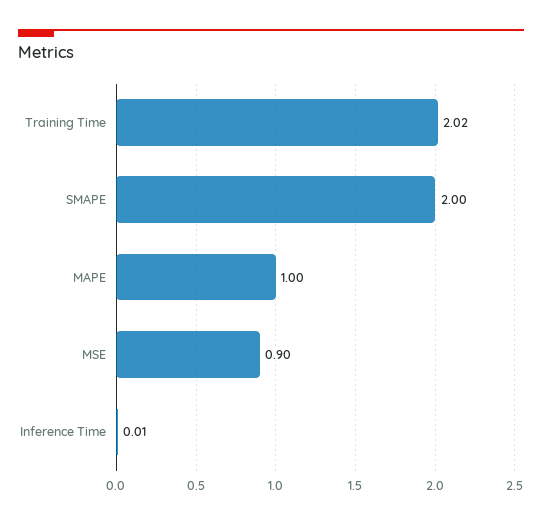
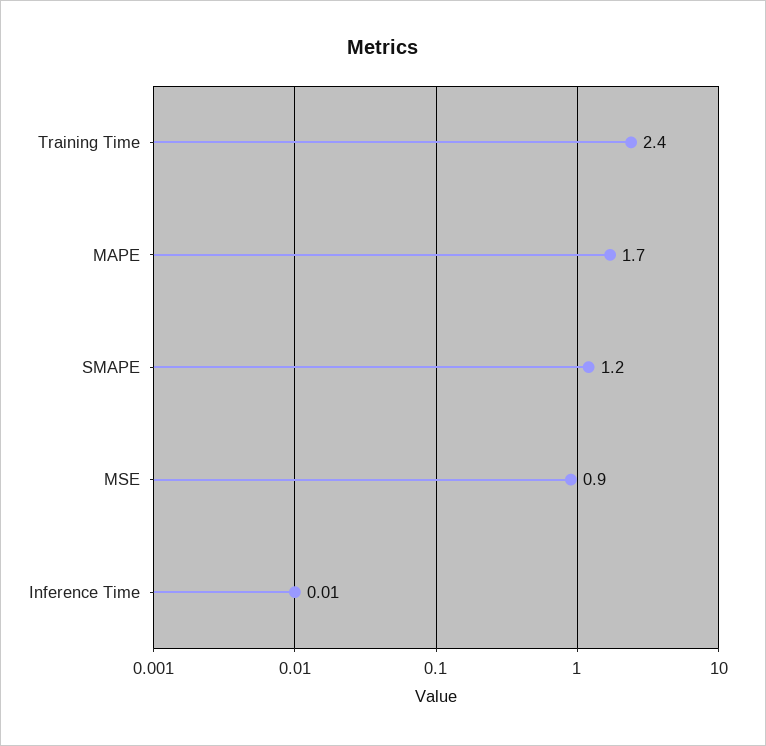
Training Time: 2.02 -> 2.4
SMAPE: 2 -> 1.2
MAPE: 1 -> 1.7

